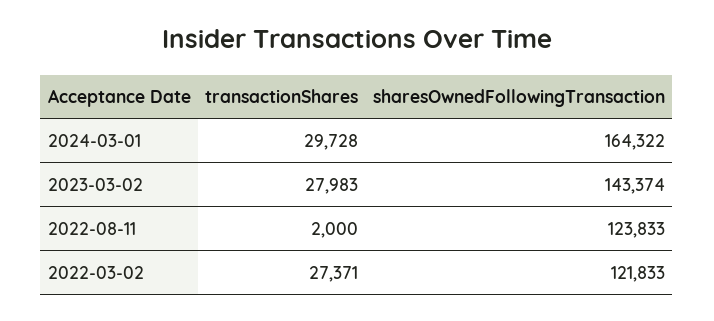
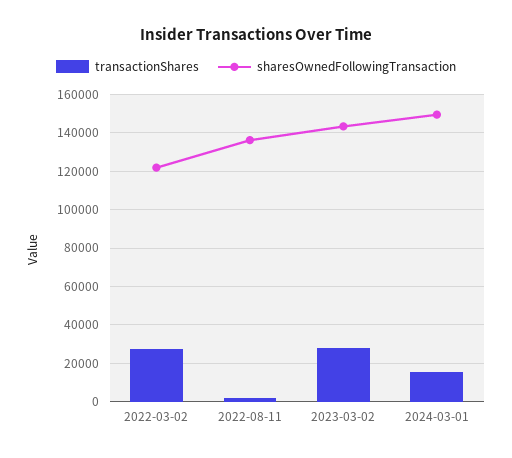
transactionShares, 2024-03-01: 29728 -> 15000
sharesOwnedFollowingTransaction, 2024-03-01: 164322 -> 150000
sharesOwnedFollowingTransaction, 2022-08-11: 123833 -> 135000

